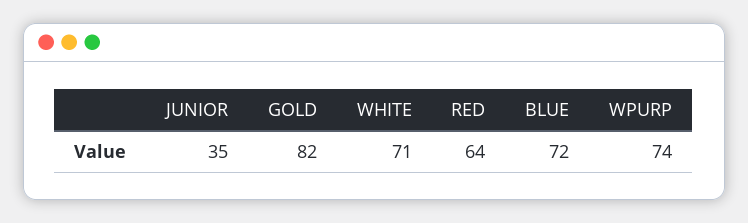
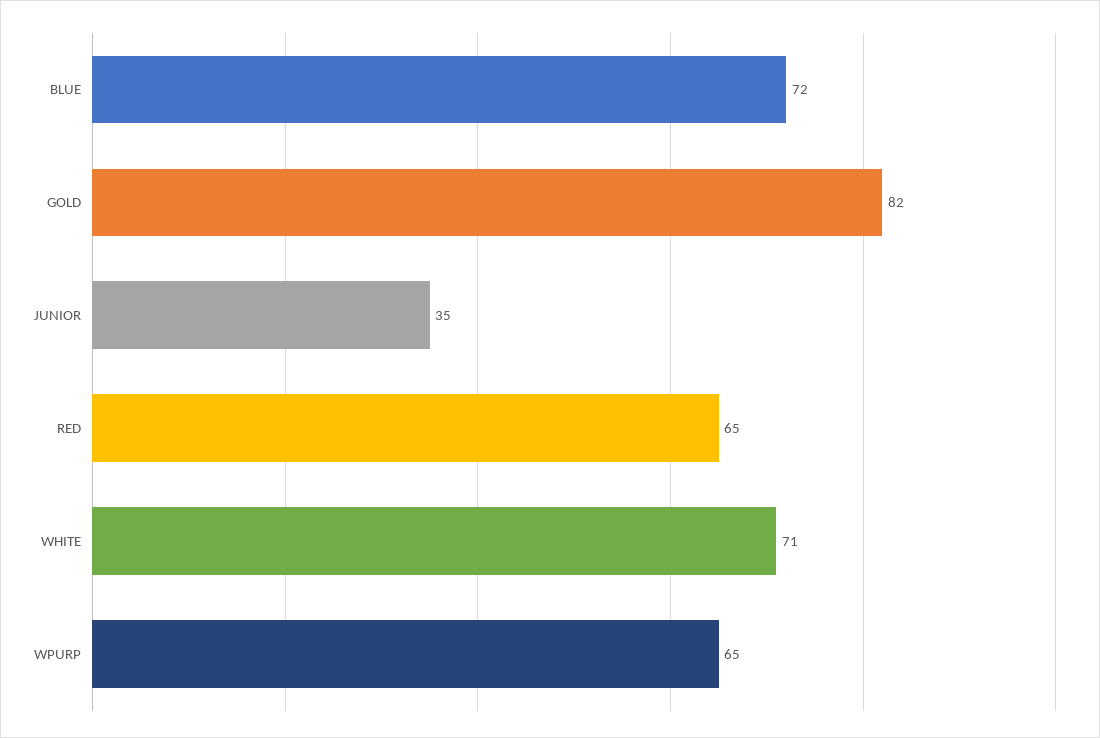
RED: 64 -> 65
WPURP: 74 -> 65

